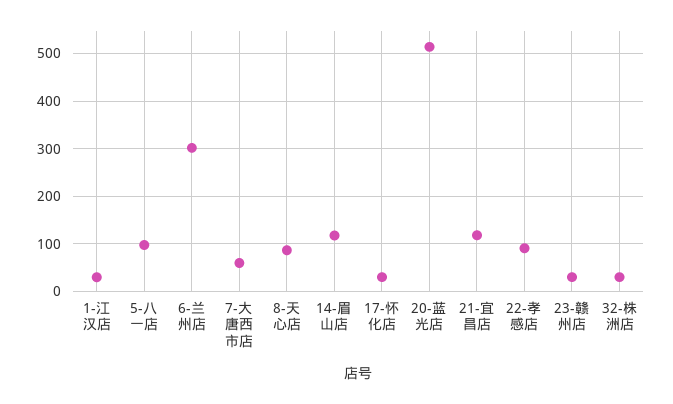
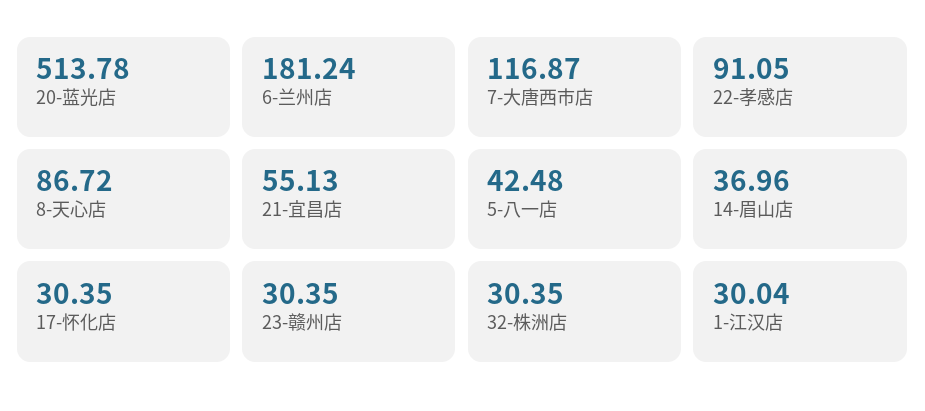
5-八一店: 100 -> 42.48
6-兰州店: 300 -> 181.24
7-大唐西市店: 60 -> 116.87
14-眉山店: 120 -> 36.96
21-宜昌店: 120 -> 55.13

